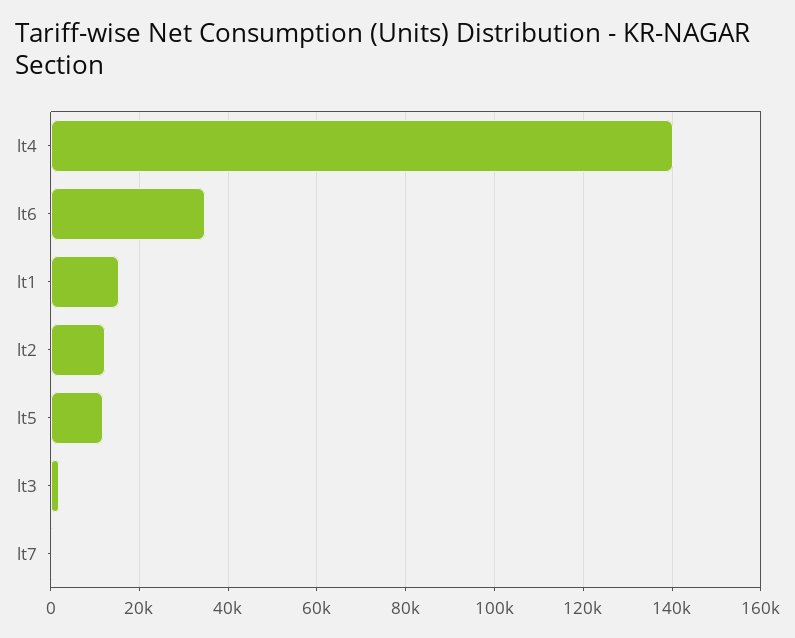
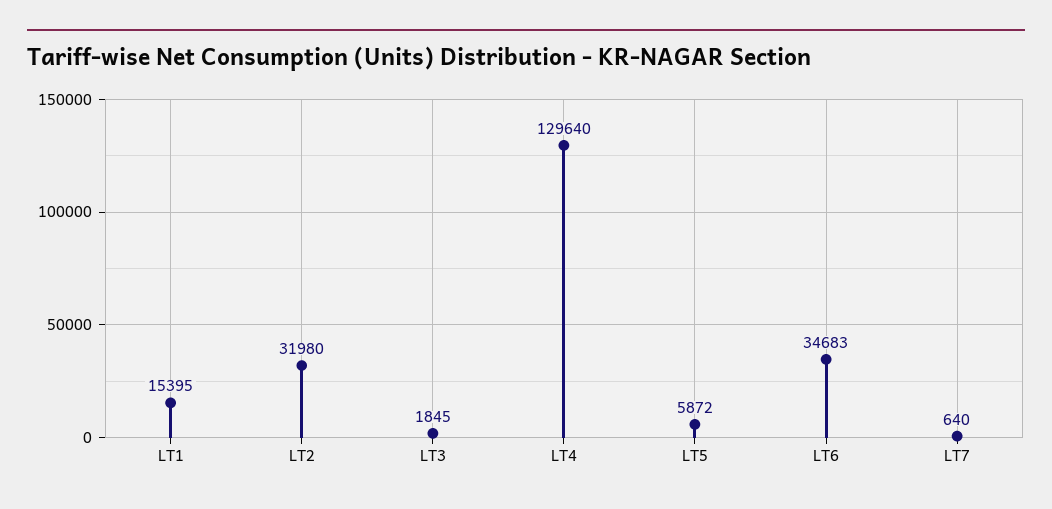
lt4: 140000 -> 129640
lt2: 12000 -> 31980
lt5: 12000 -> 5872

